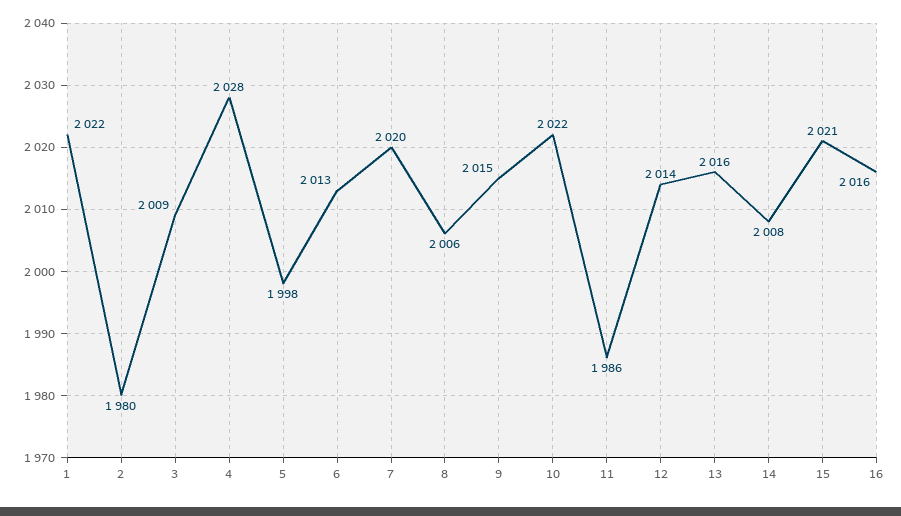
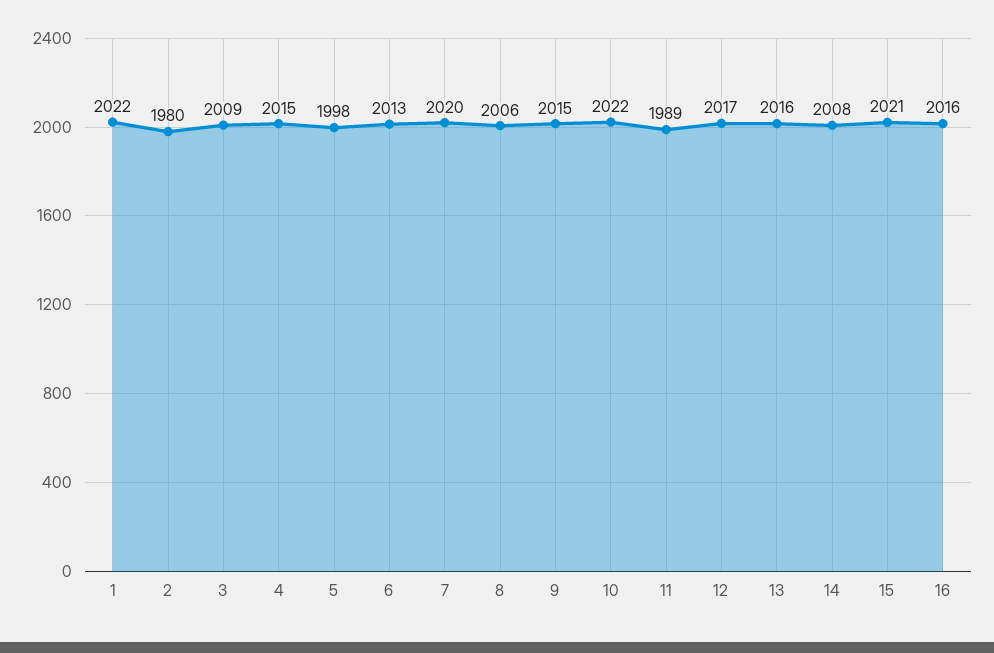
4: 2028 -> 2015
11: 1986 -> 1989
12: 2014 -> 2017

